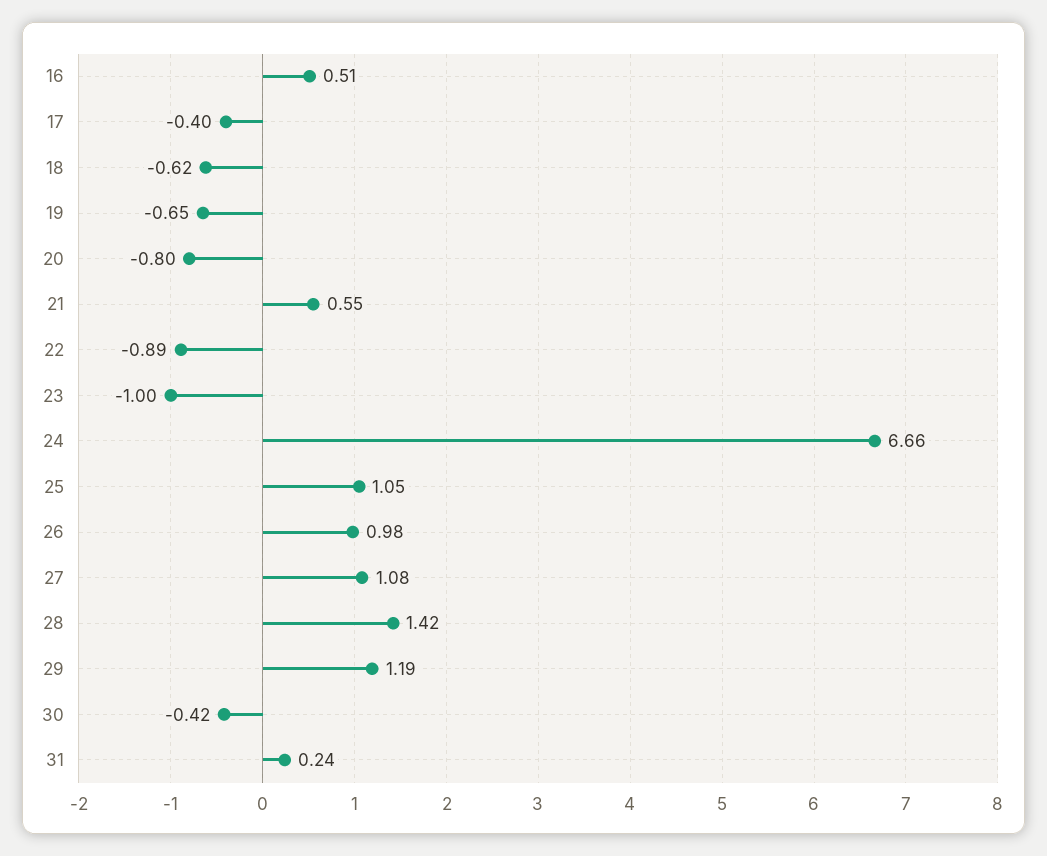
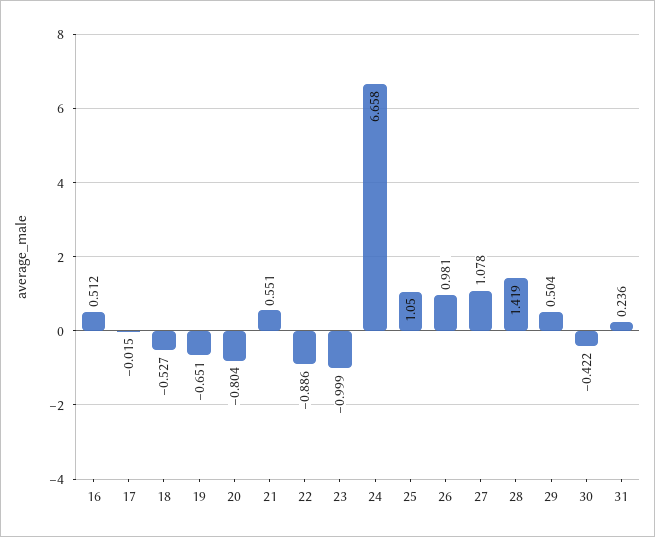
17: -0.4 -> -0.015
18: -0.62 -> -0.527
29: 1.19 -> 0.504

